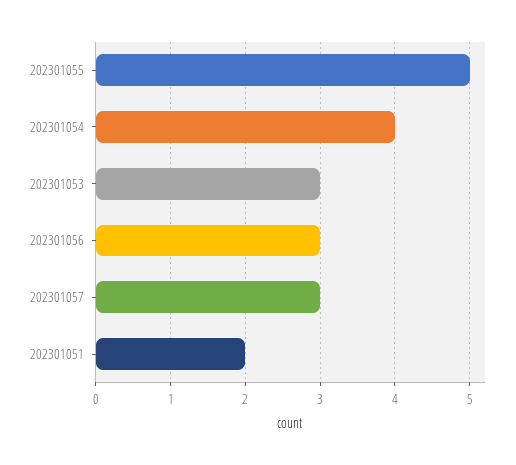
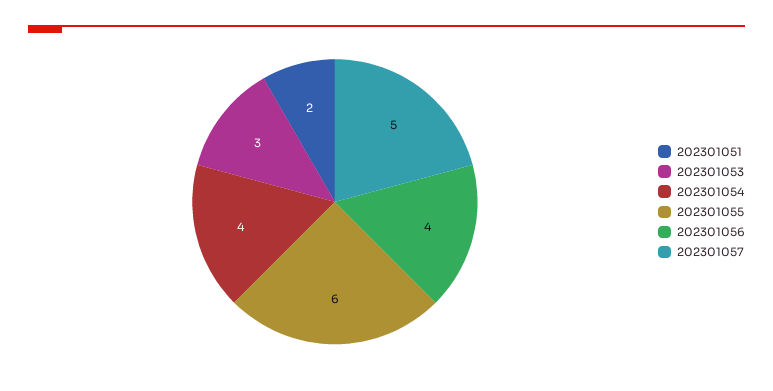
202301055: 5 -> 6
202301056: 3 -> 4
202301057: 3 -> 5

